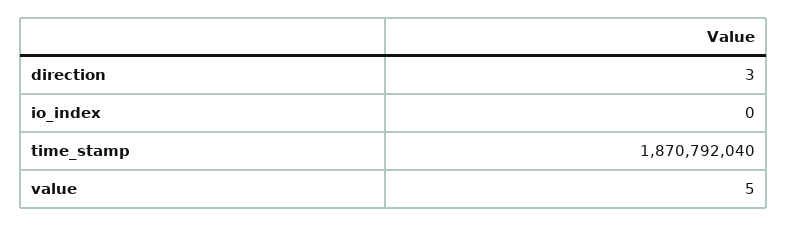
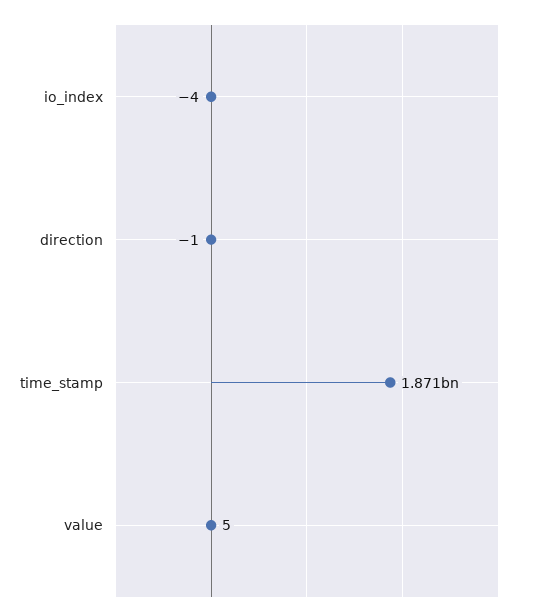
direction: 3 -> -1
io_index: 0 -> -4

